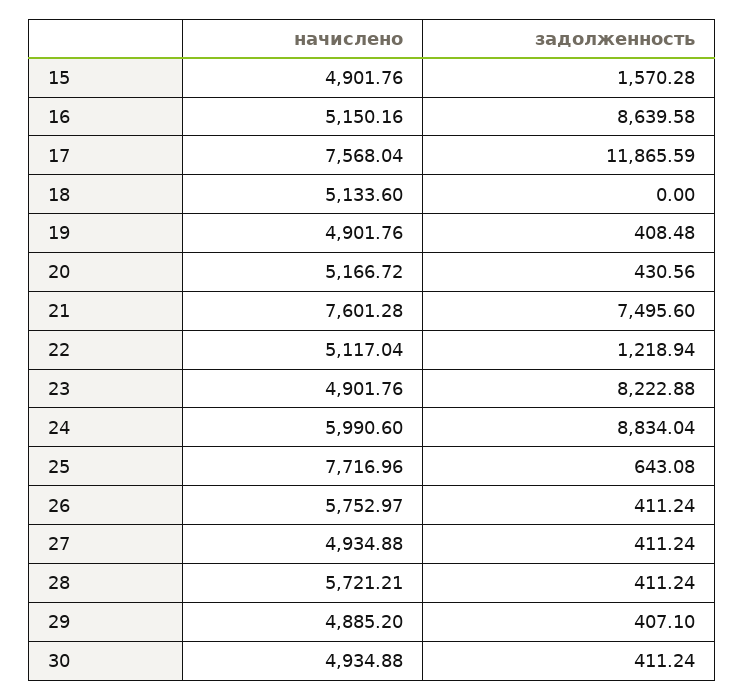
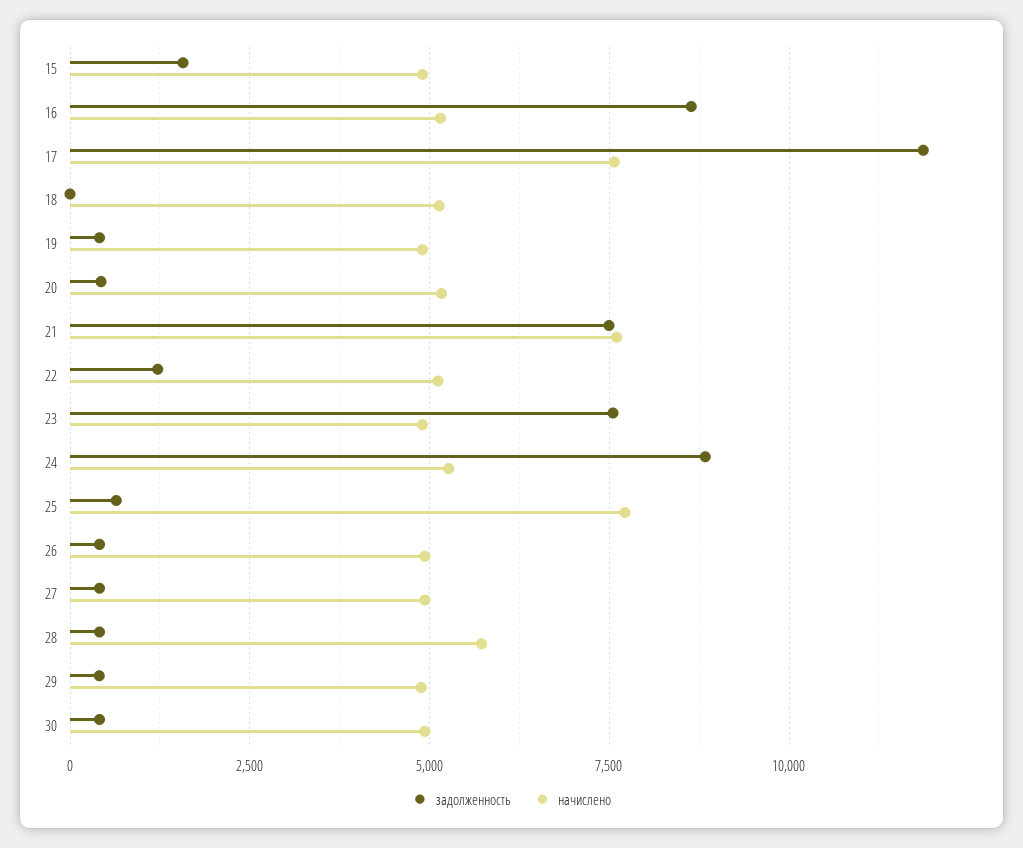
задолженность, 23: 8222.88 -> 7500
начислено, 24: 5990.6 -> 5250
начислено, 26: 5752.97 -> 5000

